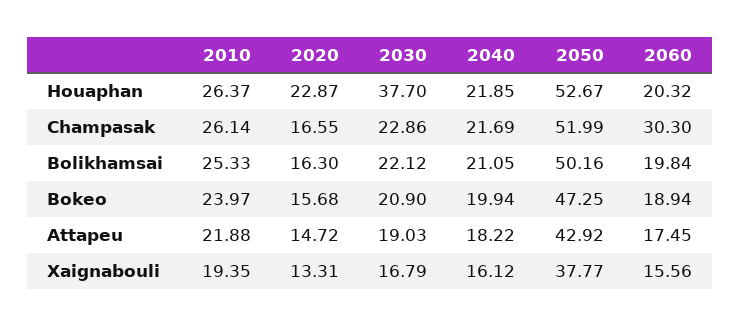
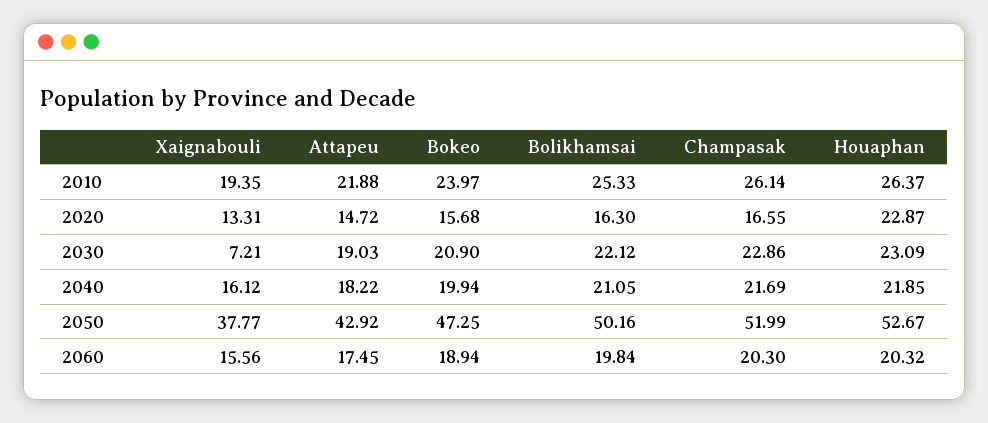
2030, Houaphan: 37.7 -> 23.09
2060, Champasak: 30.3 -> 20.3
2030, Xaignabouli: 16.79 -> 7.21

